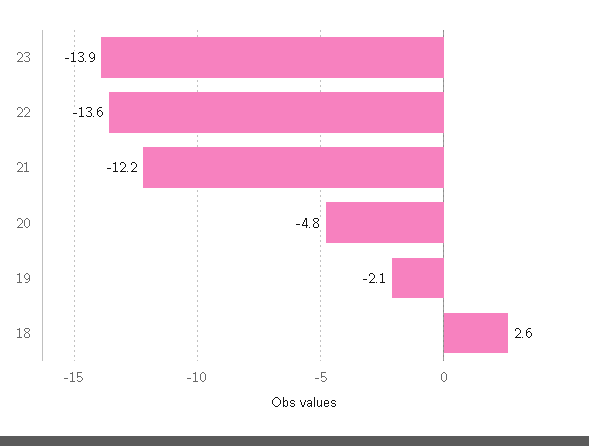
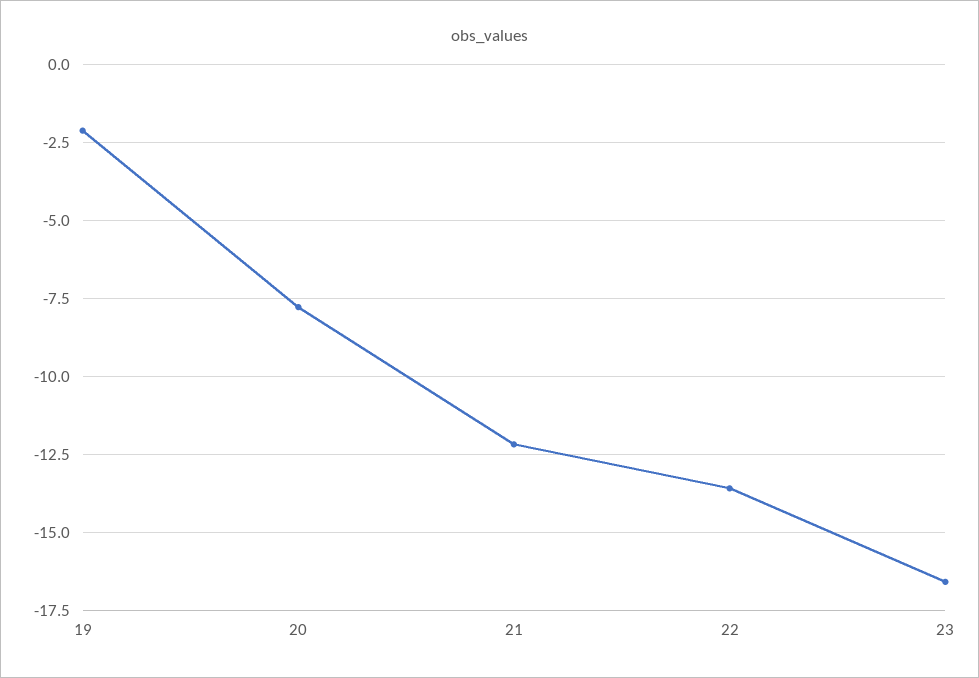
23: -13.9 -> -16.5
20: -4.8 -> -7.75
18: 2.6 -> none

